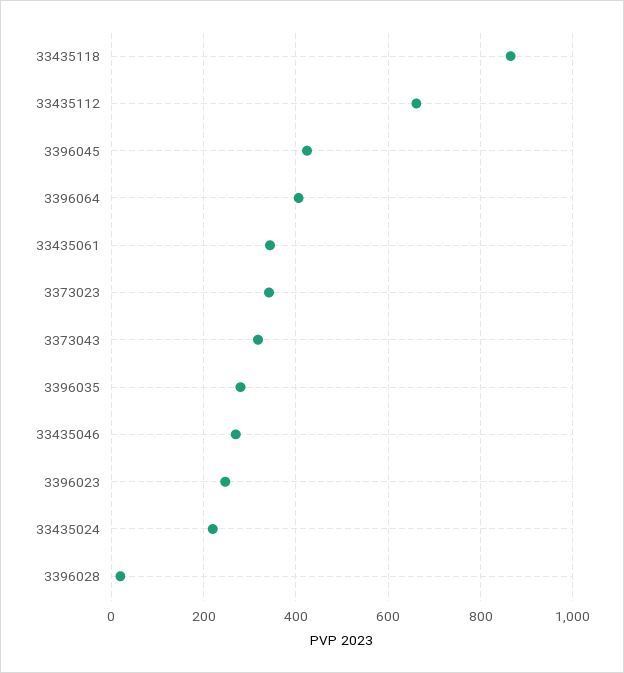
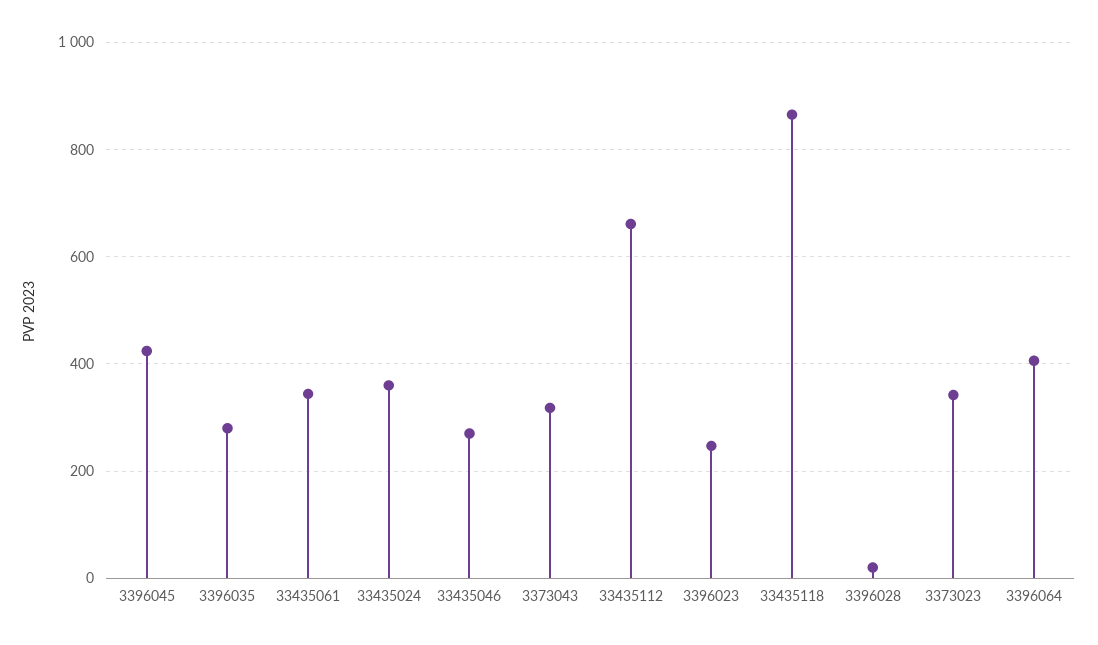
33435024: 220 -> 360

